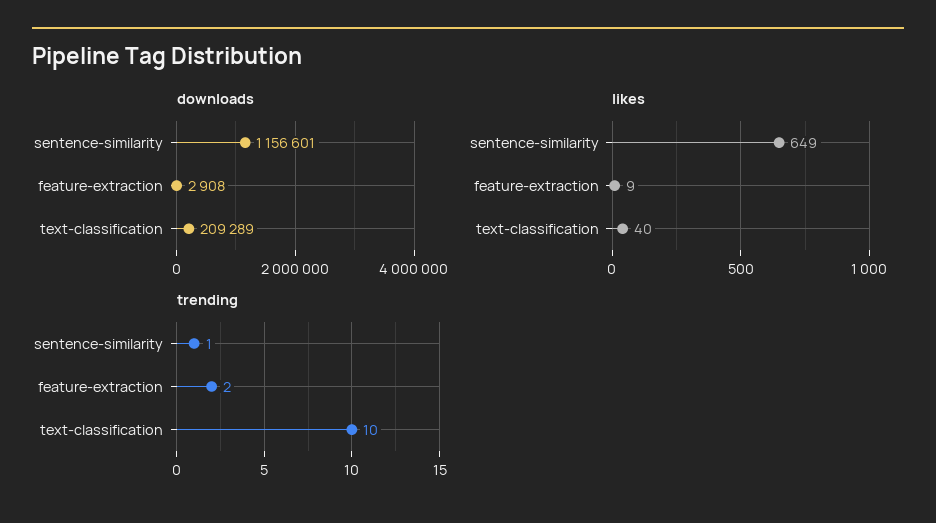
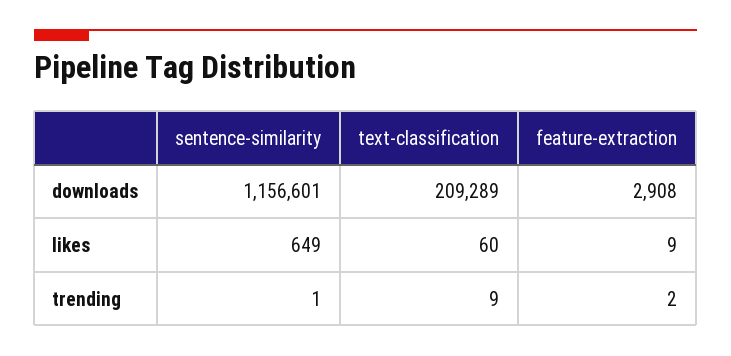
likes, text-classification: 40 -> 60
trending, text-classification: 10 -> 9

